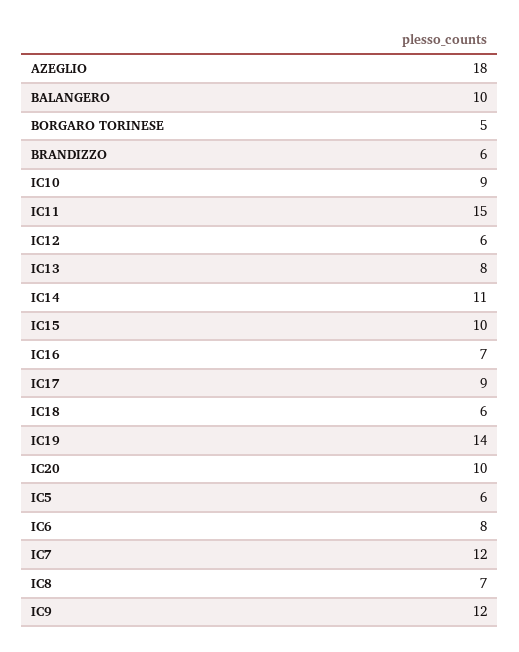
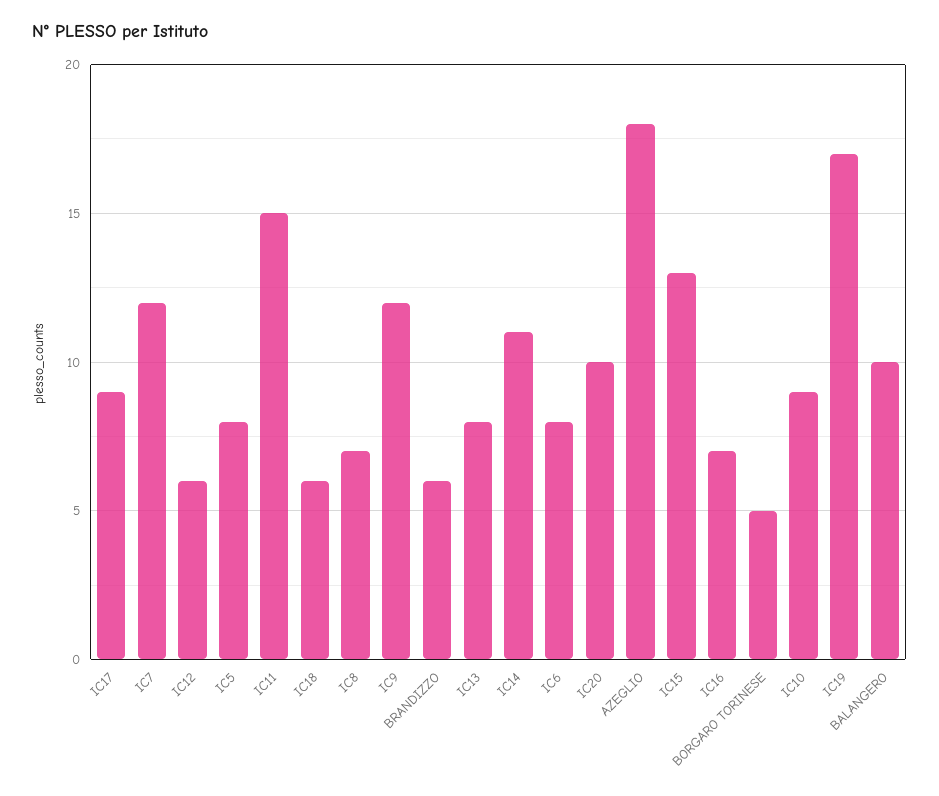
IC15: 10 -> 13
IC19: 14 -> 17
IC5: 6 -> 8

